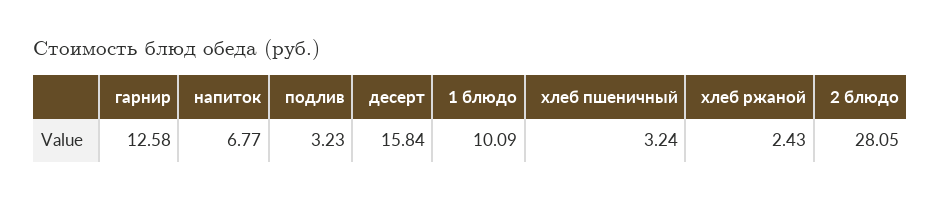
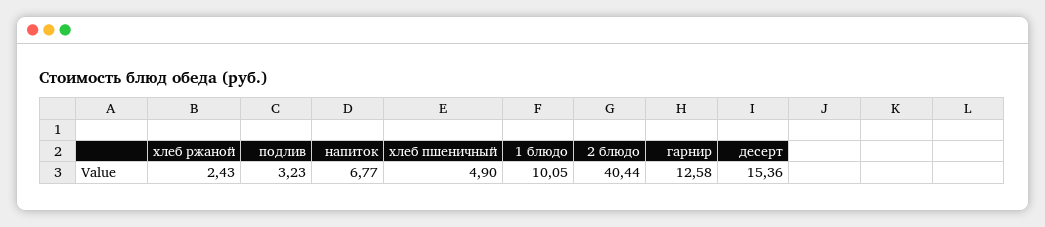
десерт: 15.84 -> 15.36
1 блюдо: 10.09 -> 10.05
хлеб пшеничный: 3.24 -> 4.9
2 блюдо: 28.05 -> 40.44

